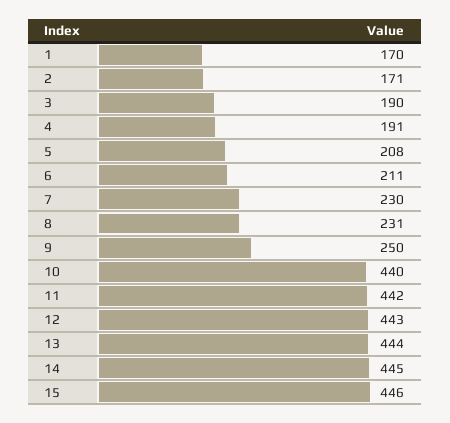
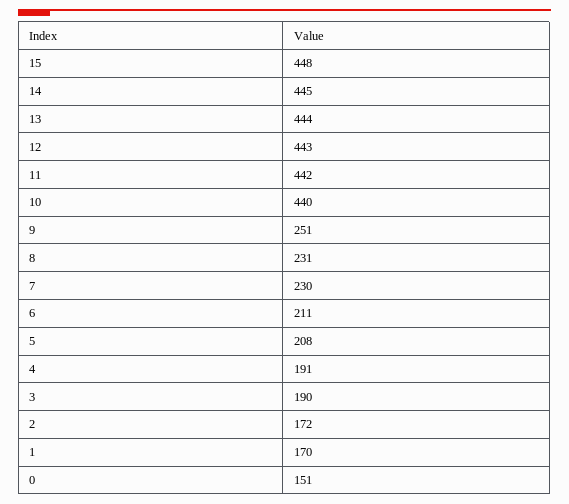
2: 171 -> 172
9: 250 -> 251
15: 446 -> 448
0: none -> 151

